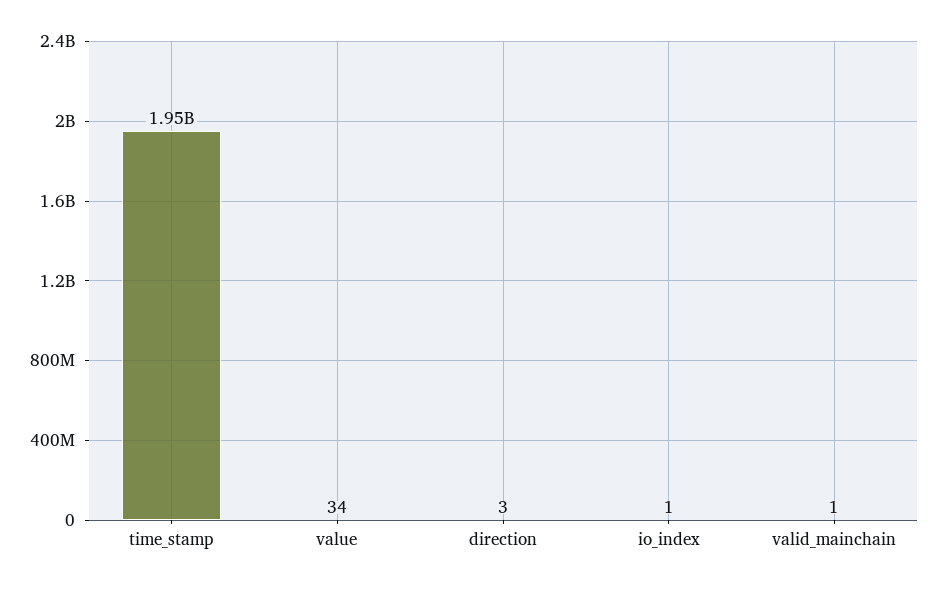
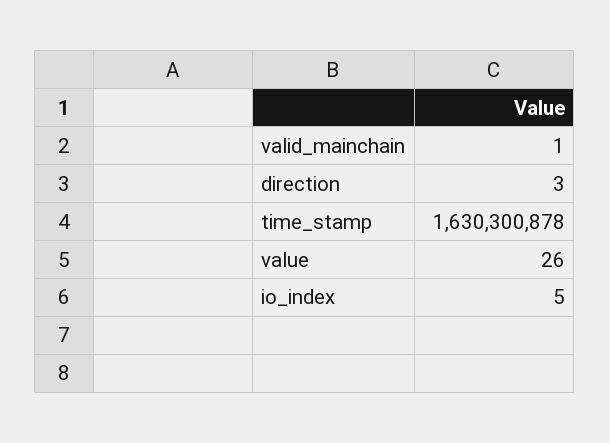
time_stamp: 1950000000 -> 1630300878
value: 34 -> 26
io_index: 1 -> 5

